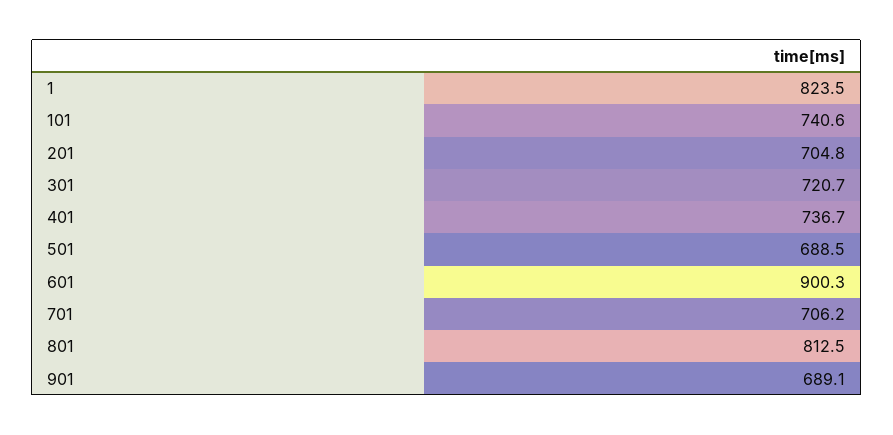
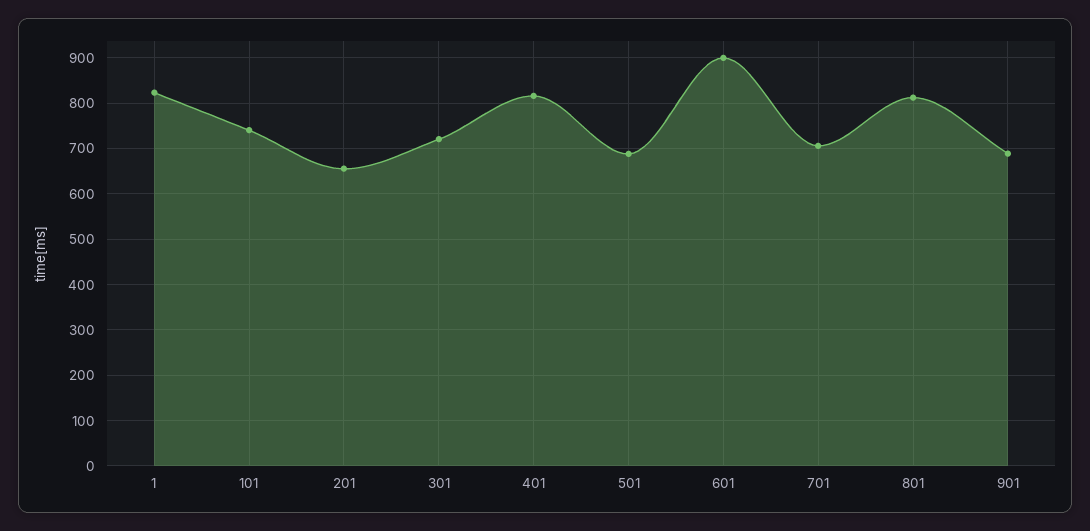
201: 704.8 -> 660
401: 736.7 -> 820

